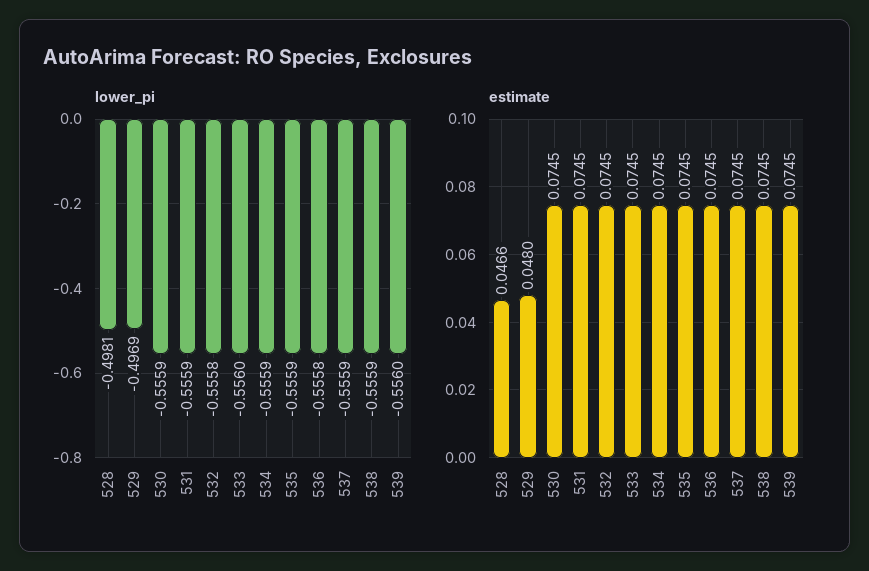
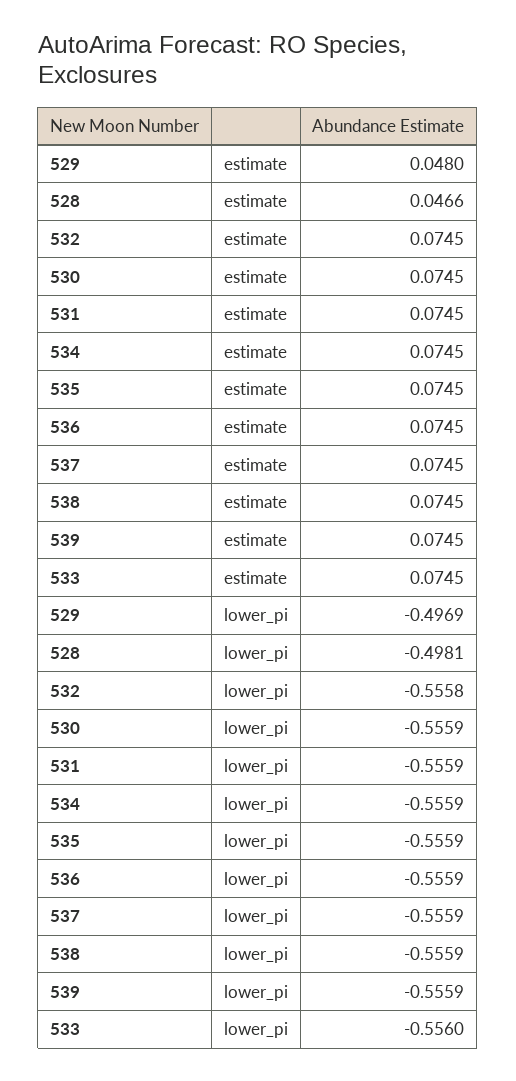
lower_pi, 536: -0.5558 -> -0.5559
lower_pi, 539: -0.556 -> -0.5559

